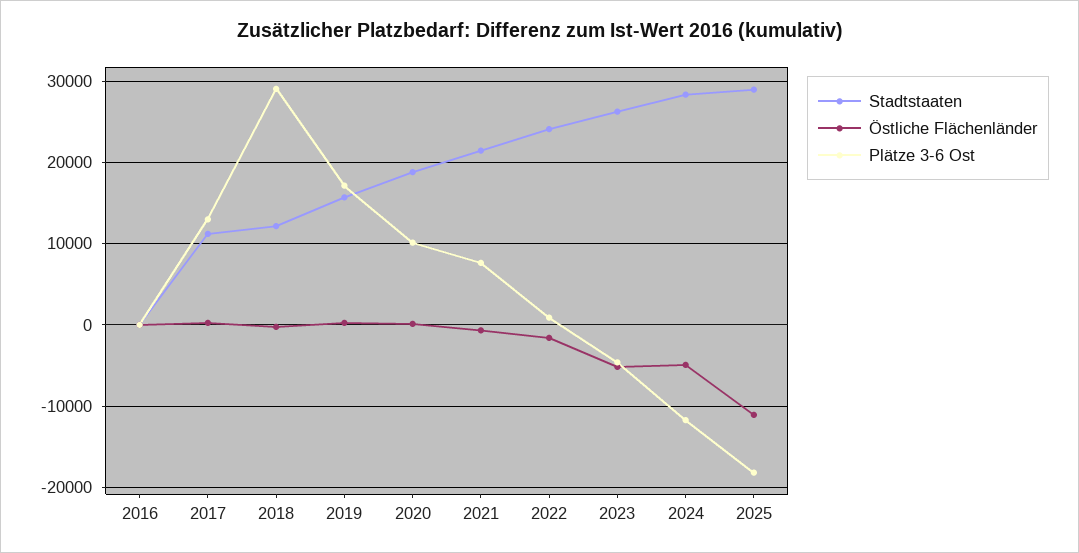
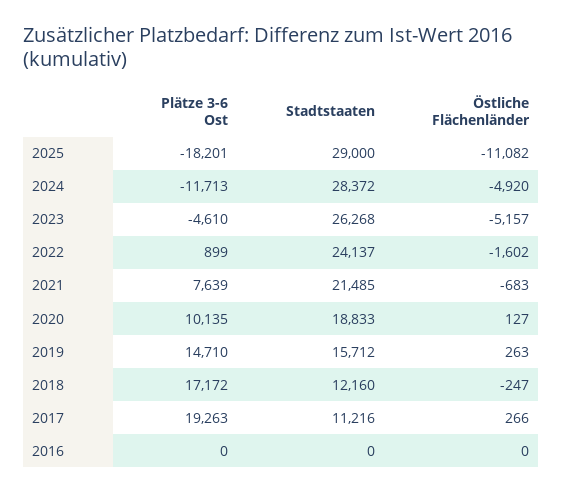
Plätze 3-6 Ost, 2017: 13000 -> 19263
Plätze 3-6 Ost, 2018: 29000 -> 17172
Plätze 3-6 Ost, 2019: 17000 -> 14710

